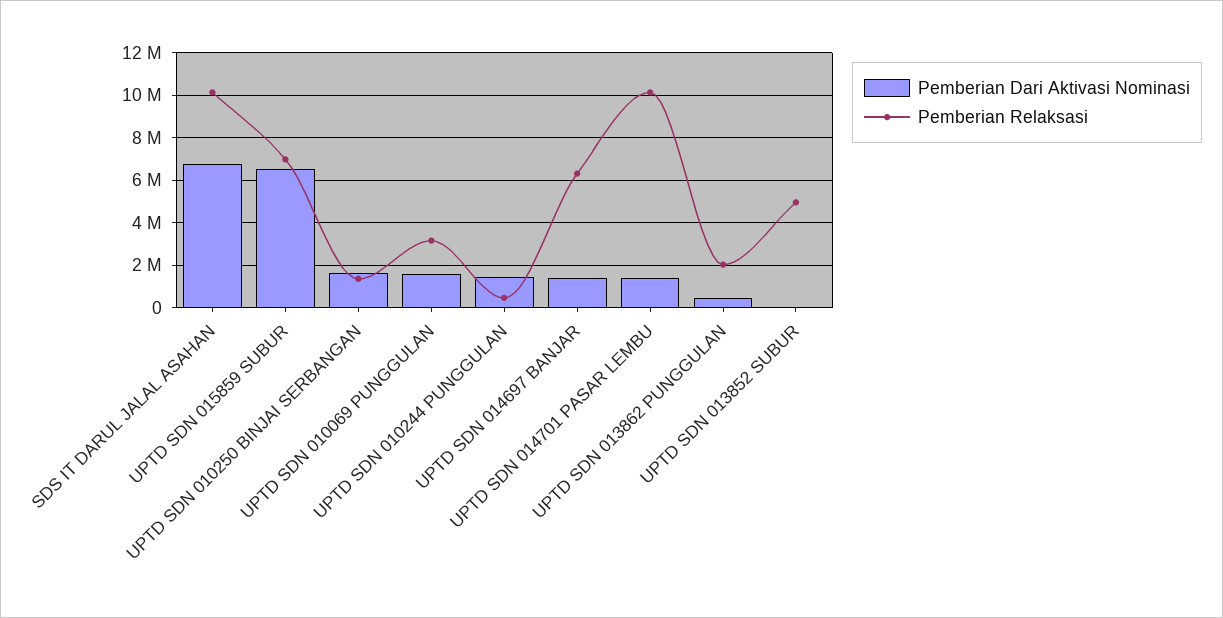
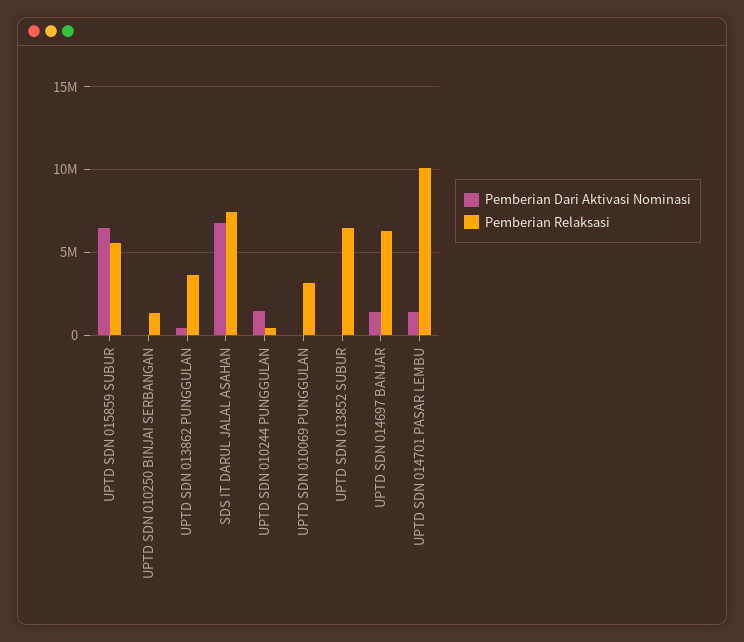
Pemberian Relaksasi, SDS IT DARUL JALAL ASAHAN: 10000000 -> 7500000
Pemberian Relaksasi, UPTD SDN 015859 SUBUR: 7000000 -> 5500000
Pemberian Dari Aktivasi Nominasi, UPTD SDN 010250 BINJAI SERBANGAN: 1500000 -> 0
Pemberian Dari Aktivasi Nominasi, UPTD SDN 010069 PUNGGULAN: 1500000 -> 0
Pemberian Relaksasi, UPTD SDN 013862 PUNGGULAN: 2000000 -> 3500000
Pemberian Relaksasi, UPTD SDN 013852 SUBUR: 5000000 -> 6500000

